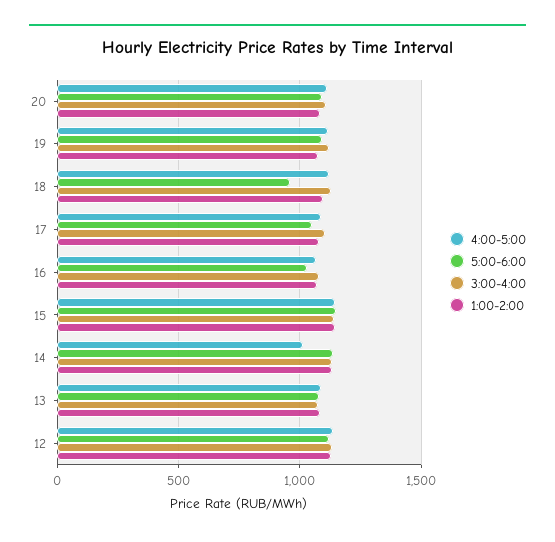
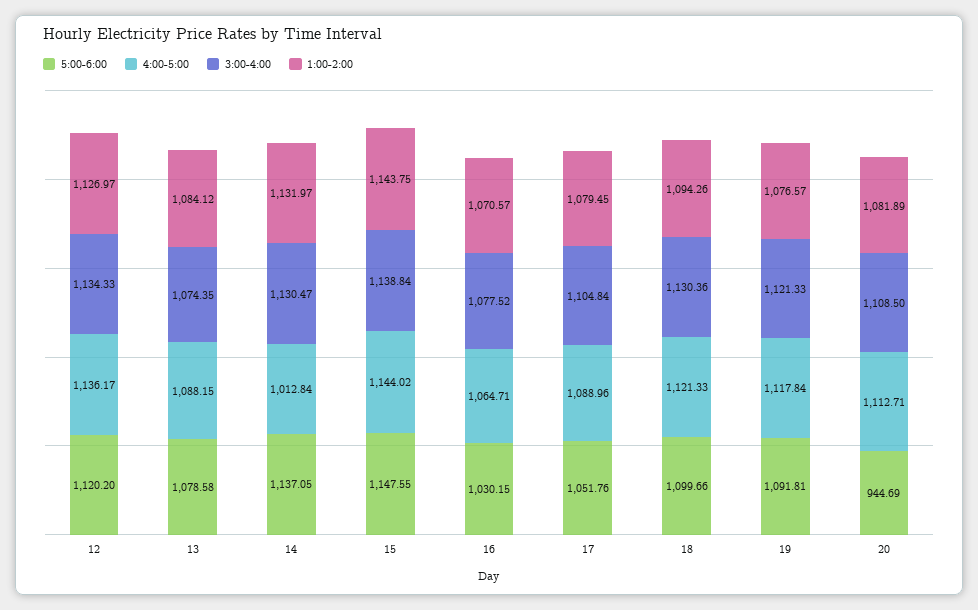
5:00-6:00, 20: 1100 -> 944.69
5:00-6:00, 18: 950 -> 1099.66

